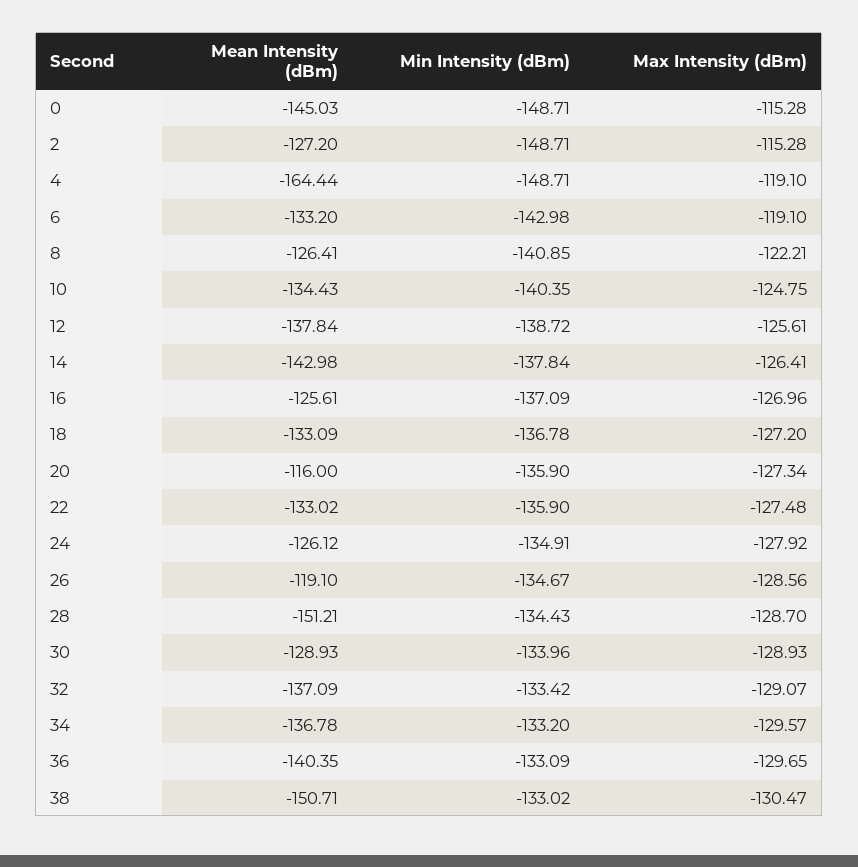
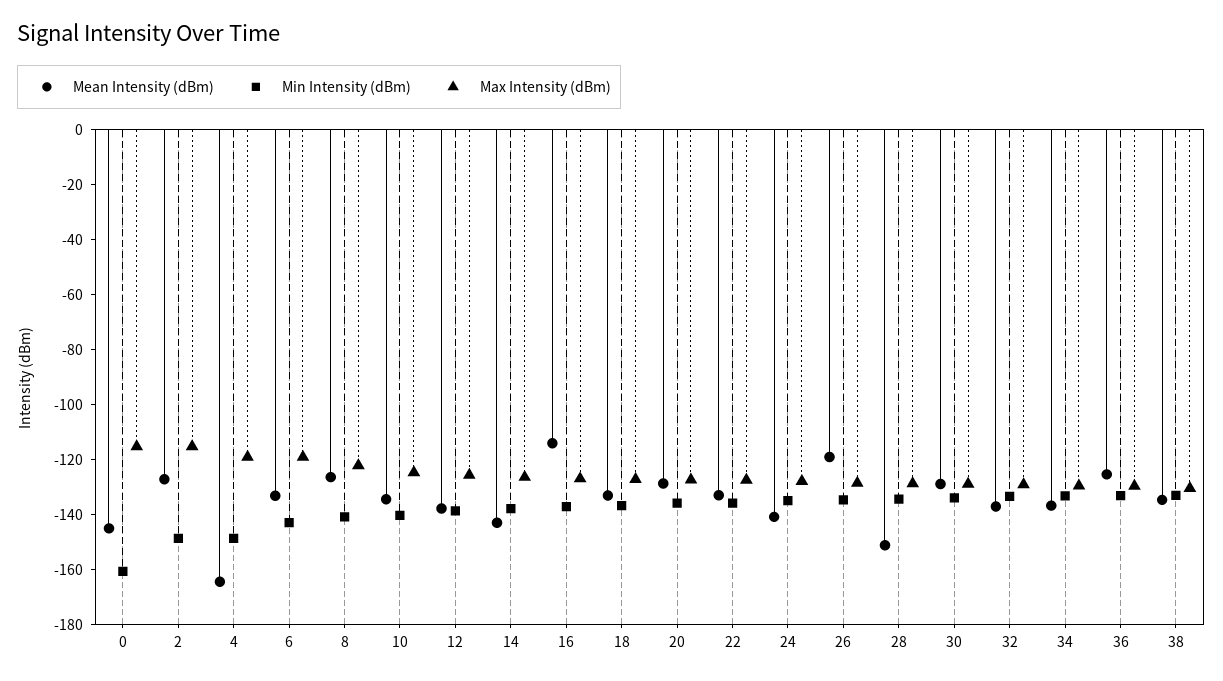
Min Intensity (dBm), 0: -148.71 -> -160
Mean Intensity (dBm), 16: -125.61 -> -115
Mean Intensity (dBm), 20: -116 -> -130
Mean Intensity (dBm), 24: -126.12 -> -140
Mean Intensity (dBm), 36: -140.35 -> -125
Mean Intensity (dBm), 38: -150.71 -> -135

